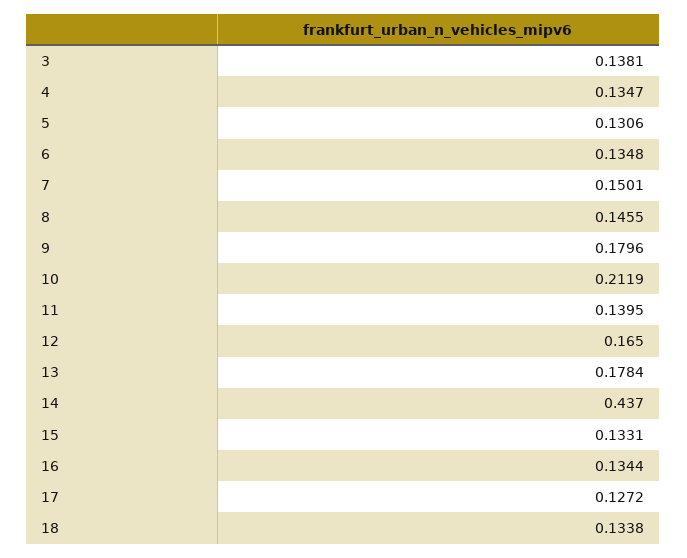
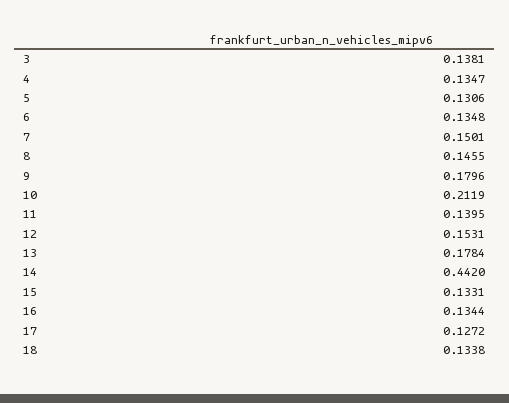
12: 0.165 -> 0.1531
14: 0.437 -> 0.442

